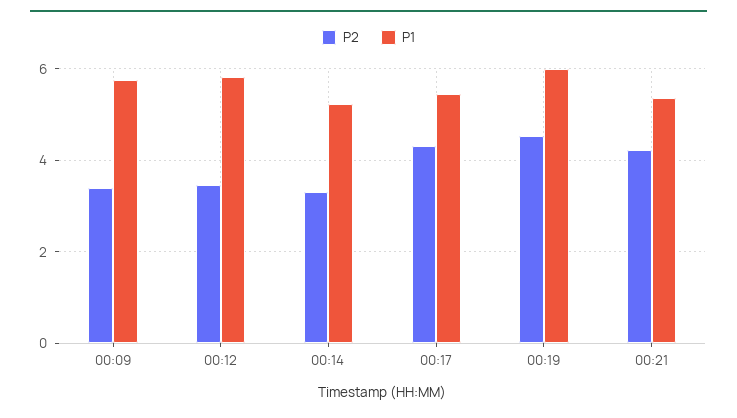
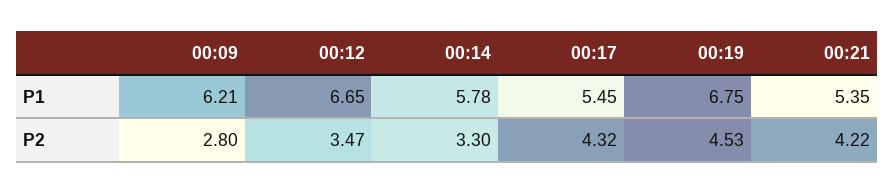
P2, 00:09: 3.4 -> 2.8
P1, 00:09: 5.8 -> 6.21
P1, 00:12: 5.8 -> 6.65
P1, 00:14: 5.2 -> 5.78
P1, 00:19: 6 -> 6.75

